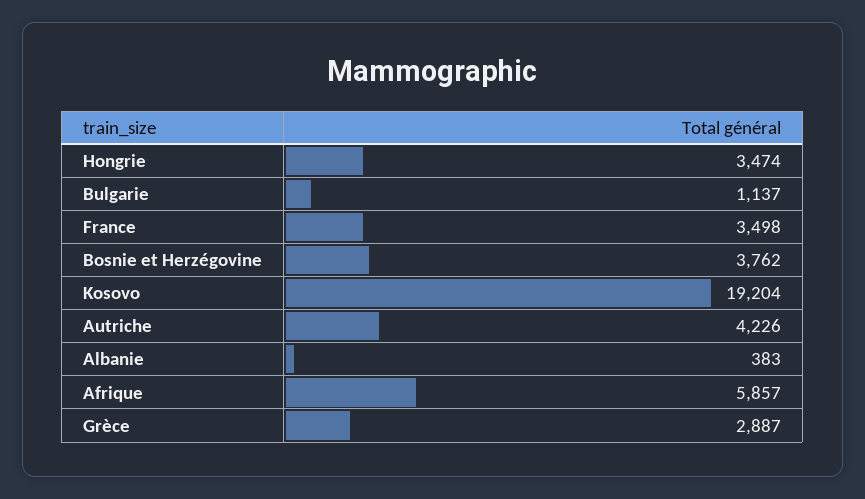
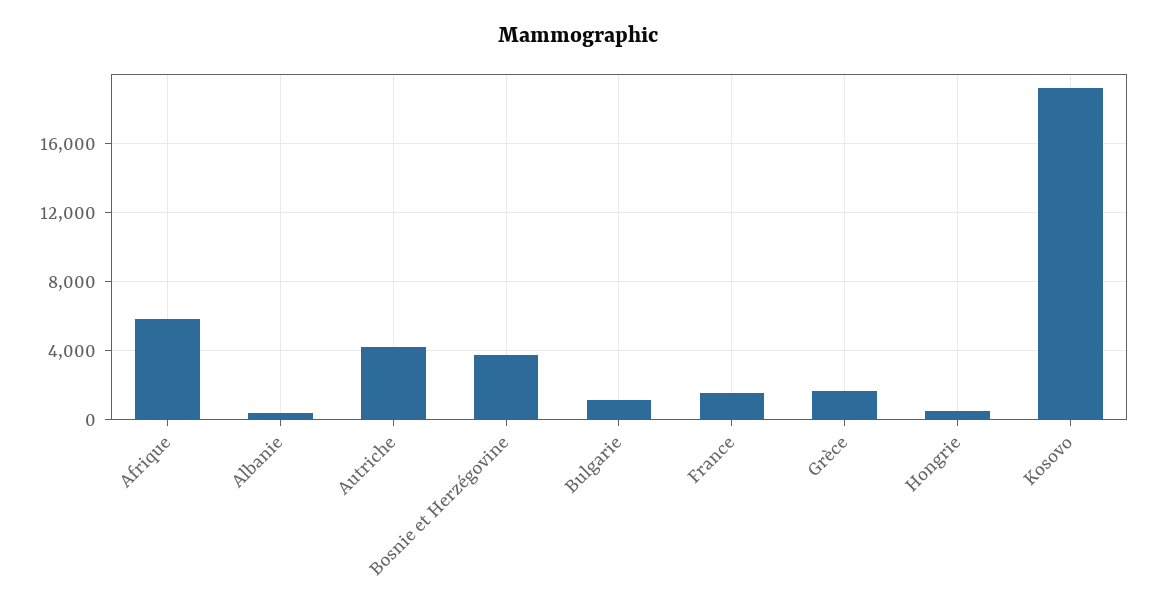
Hongrie: 3474 -> 500
France: 3498 -> 1500
Grèce: 2887 -> 1500

